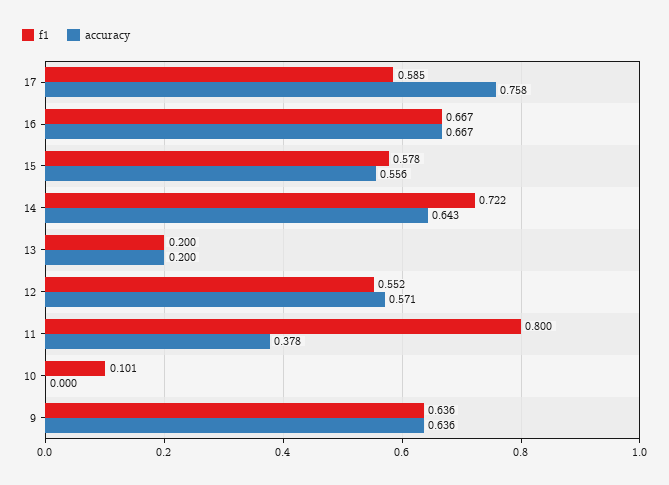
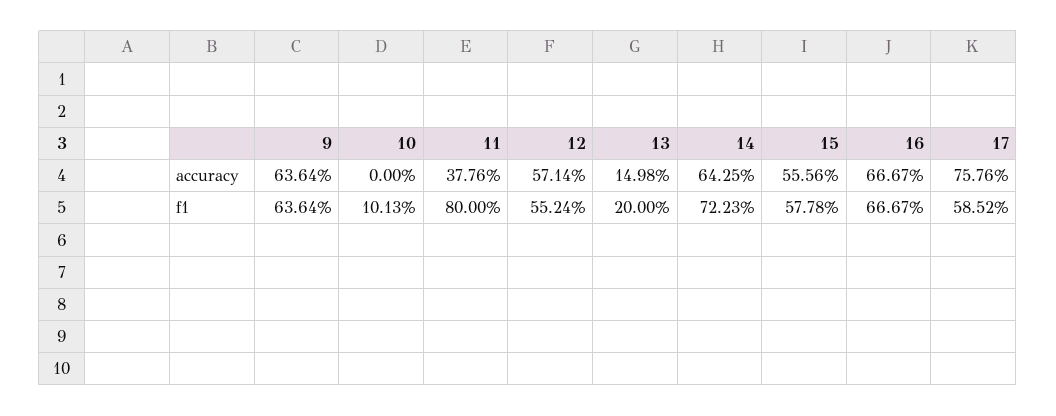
accuracy, 13: 0.2 -> 0.1498

